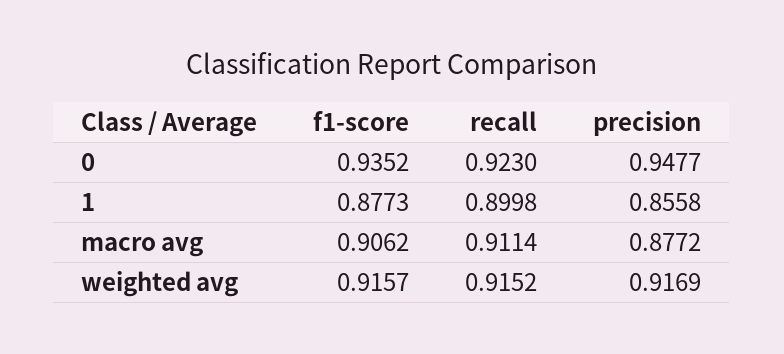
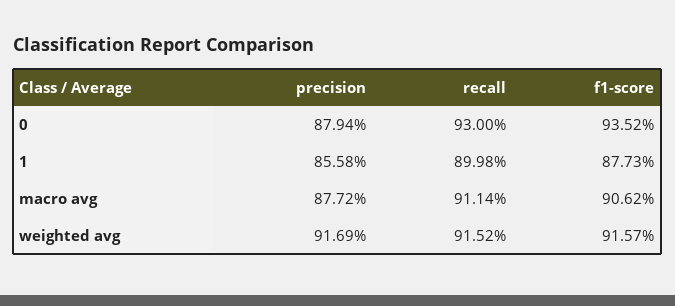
recall, 0: 0.923 -> 0.93
precision, 0: 0.9477 -> 0.8794

